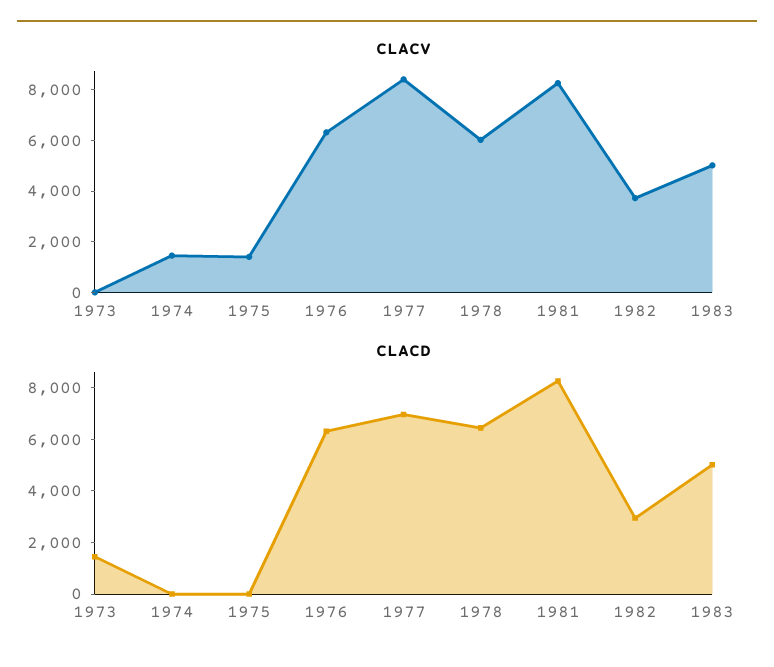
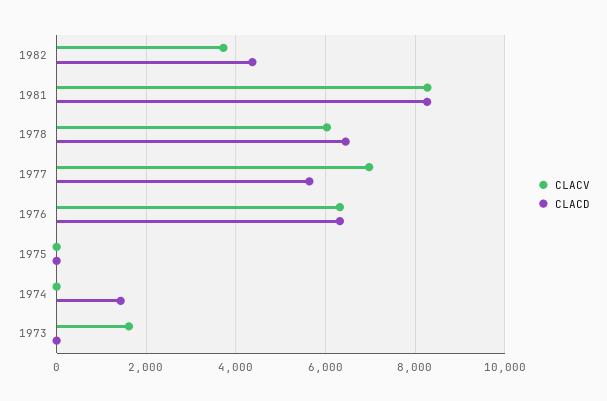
CLACV, 1973: 0 -> 1600
CLACV, 1974: 1500 -> 0
CLACV, 1975: 1500 -> 0
CLACV, 1977: 8500 -> 7000
CLACV, 1983: 5000 -> none
CLACD, 1973: 1500 -> 0
CLACD, 1974: 0 -> 1400
CLACD, 1977: 7000 -> 5600
CLACD, 1982: 3000 -> 4400
CLACD, 1983: 5000 -> none

